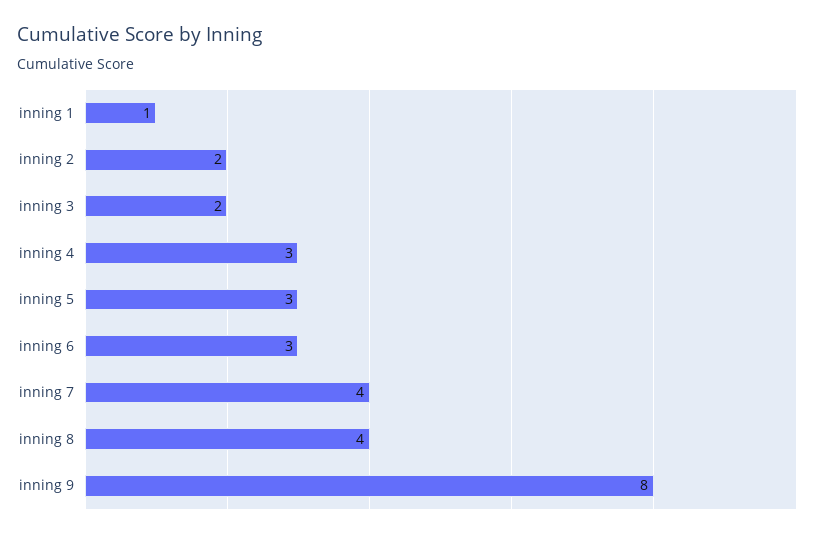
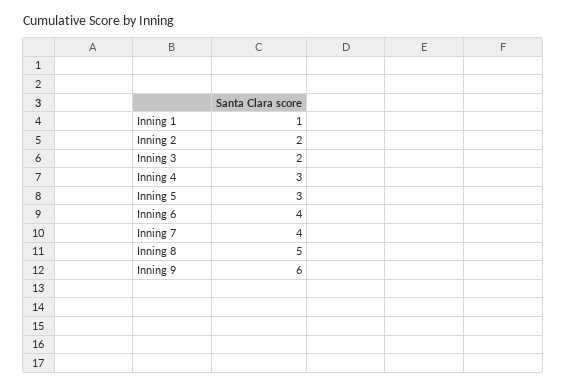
inning 6: 3 -> 4
inning 8: 4 -> 5
inning 9: 8 -> 6

